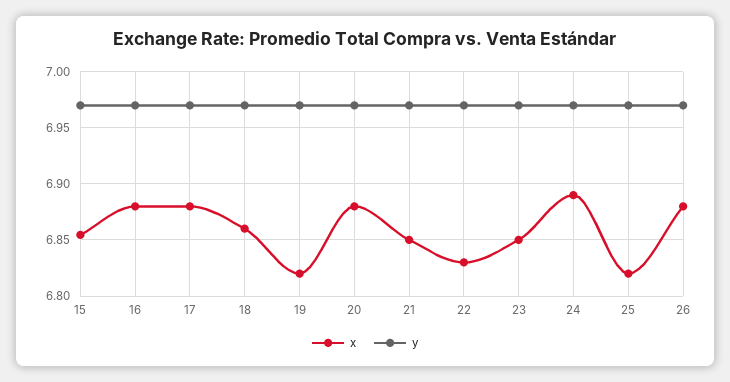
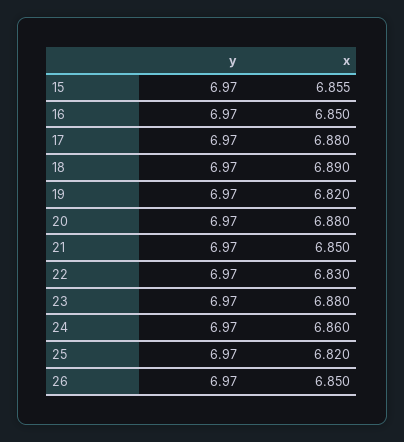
x, 16: 6.88 -> 6.85
x, 18: 6.86 -> 6.89
x, 23: 6.85 -> 6.88
x, 24: 6.89 -> 6.86
x, 26: 6.88 -> 6.85

